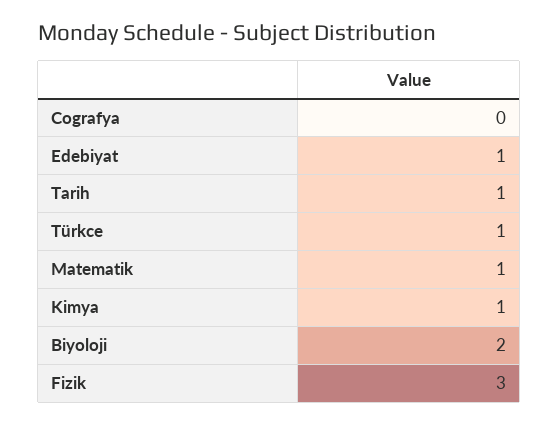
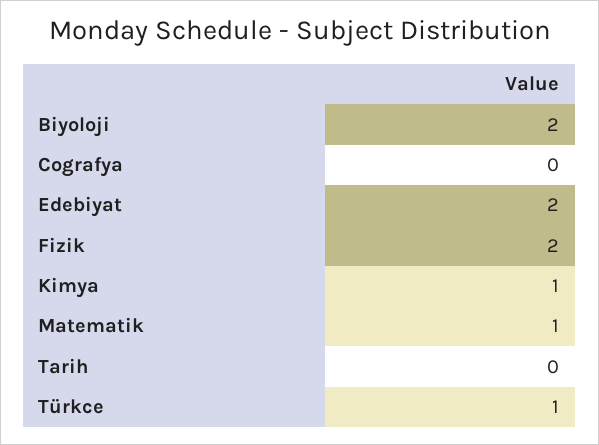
Edebiyat: 1 -> 2
Tarih: 1 -> 0
Fizik: 3 -> 2

